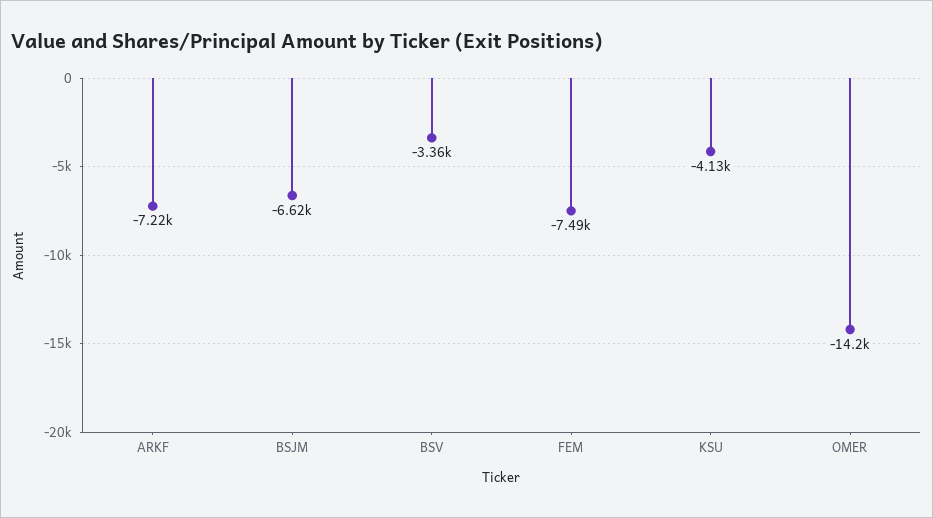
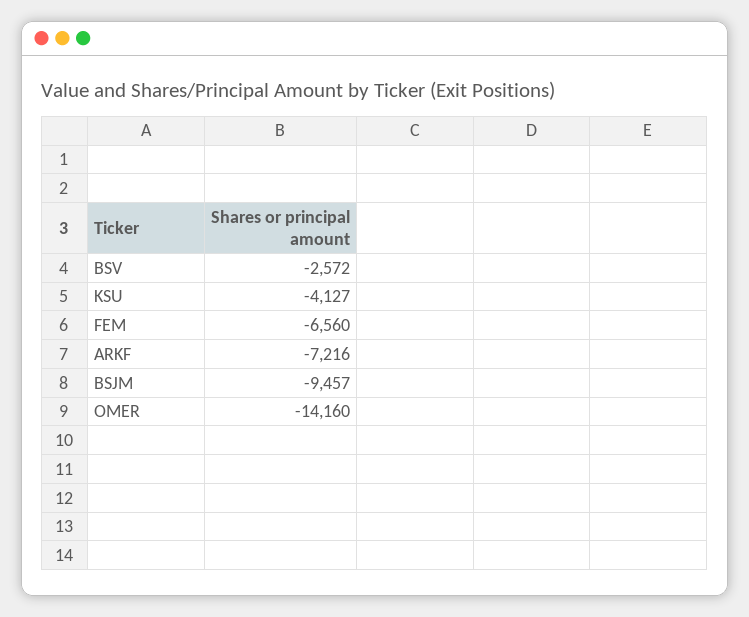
BSJM: -6620 -> -9457
BSV: -3360 -> -2572
FEM: -7490 -> -6560

